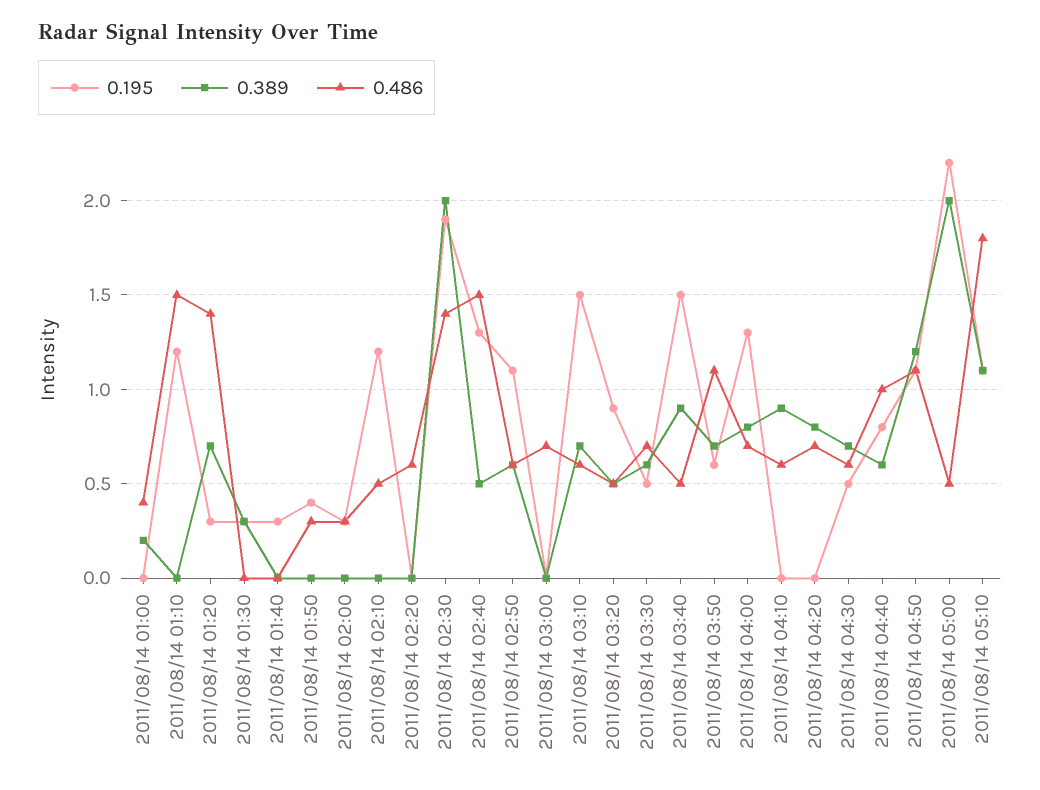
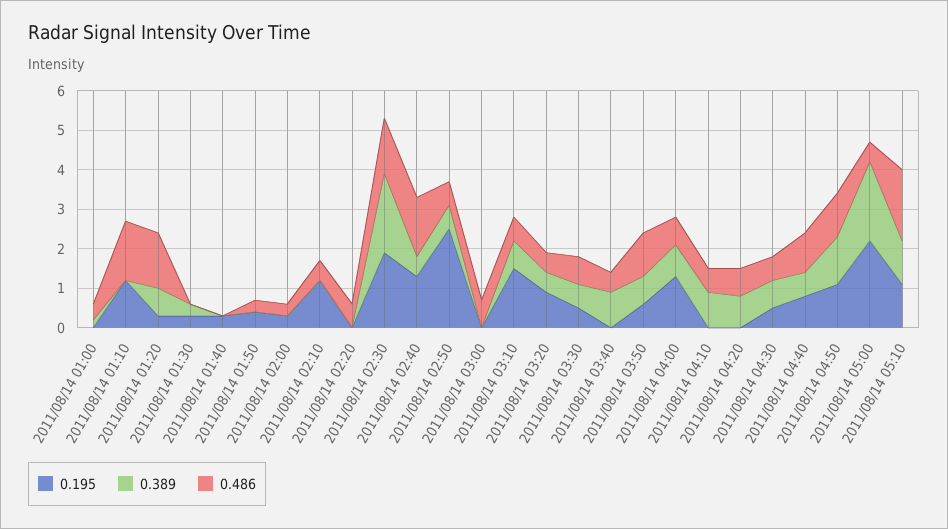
0.195, 2011/08/14 02:50: 1.1 -> 2.5
0.195, 2011/08/14 03:40: 1.5 -> 0

